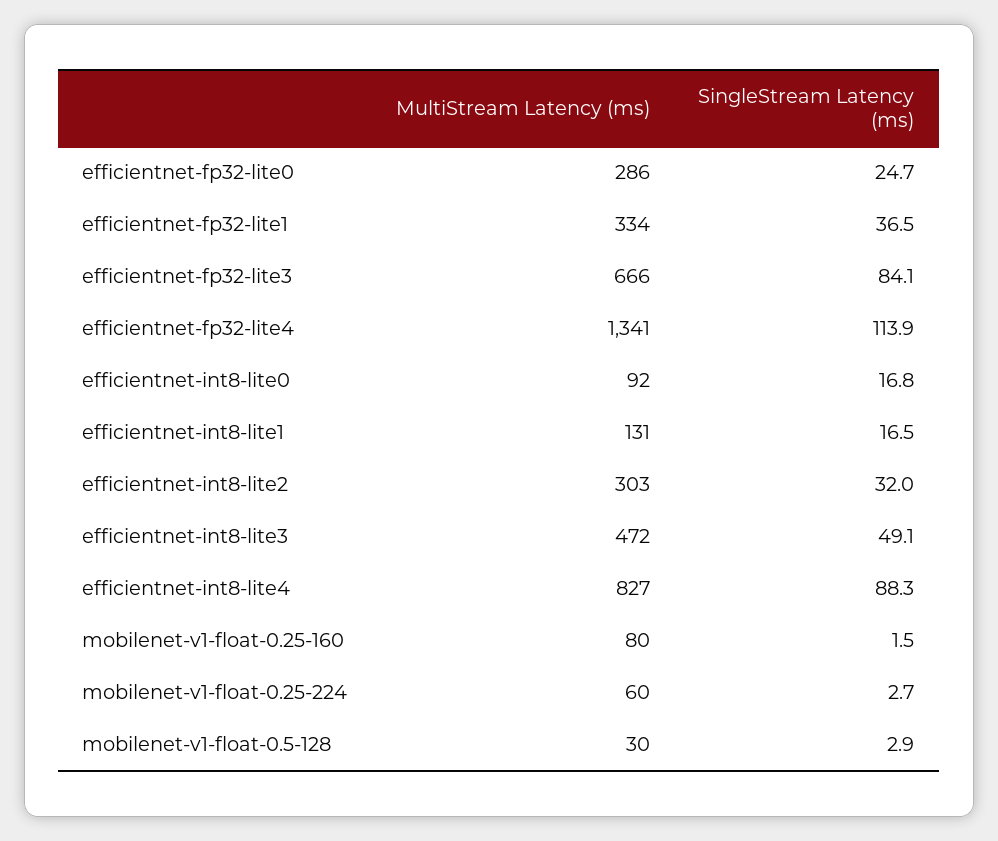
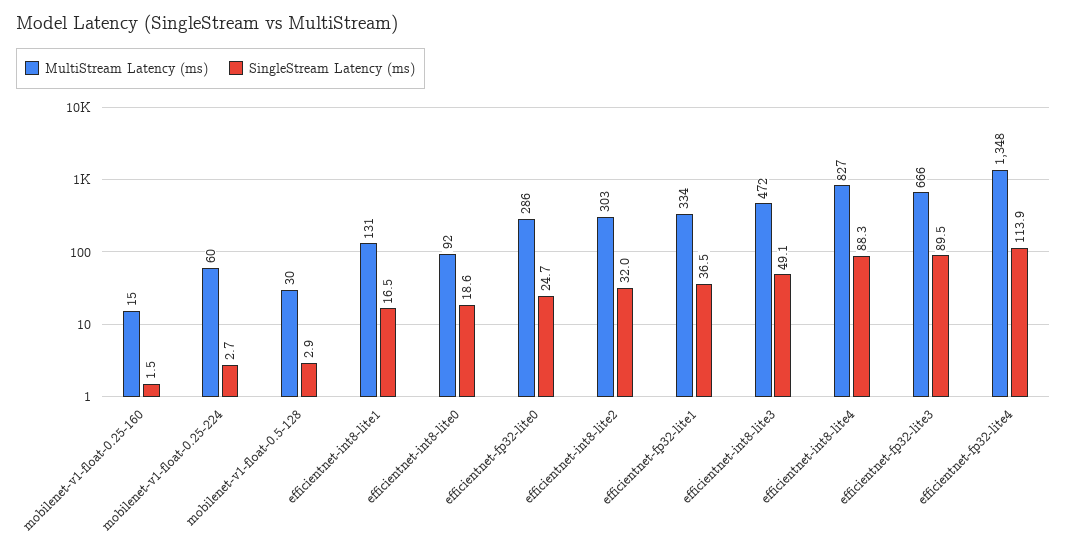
SingleStream Latency (ms), efficientnet-fp32-lite3: 84.1 -> 89.5
MultiStream Latency (ms), efficientnet-fp32-lite4: 1341 -> 1348
SingleStream Latency (ms), efficientnet-int8-lite0: 16.8 -> 18.6
MultiStream Latency (ms), mobilenet-v1-float-0.25-160: 80 -> 15

